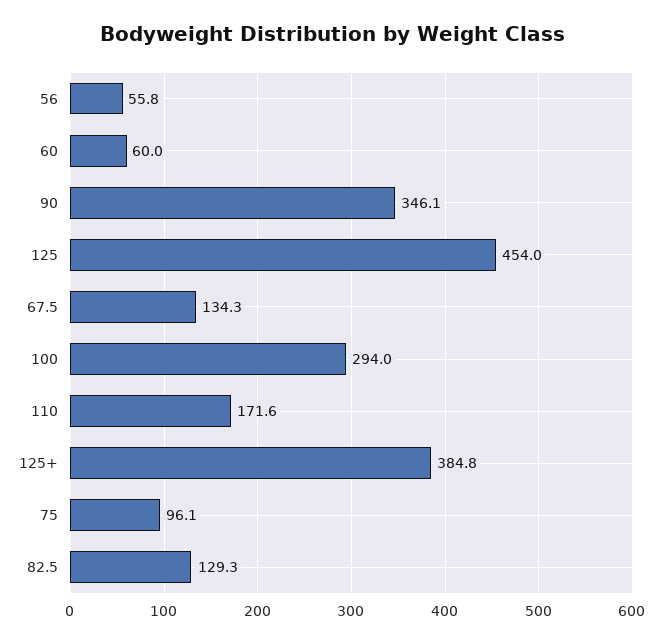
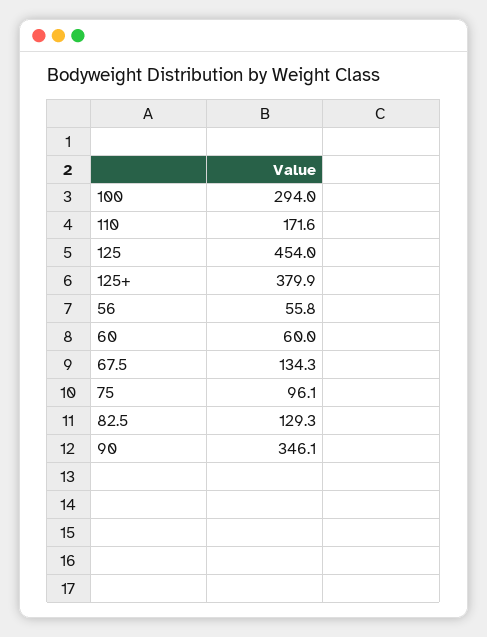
125+: 384.8 -> 379.9

